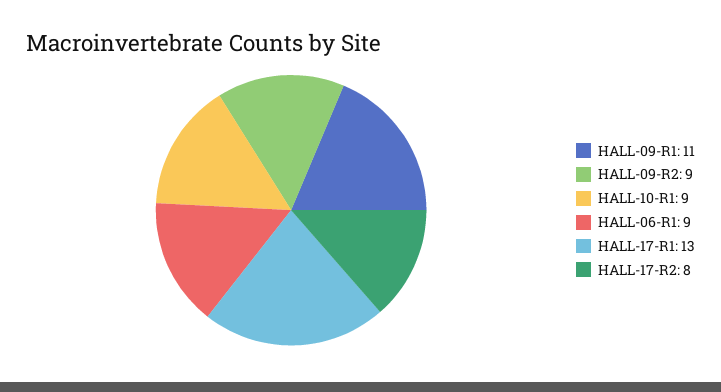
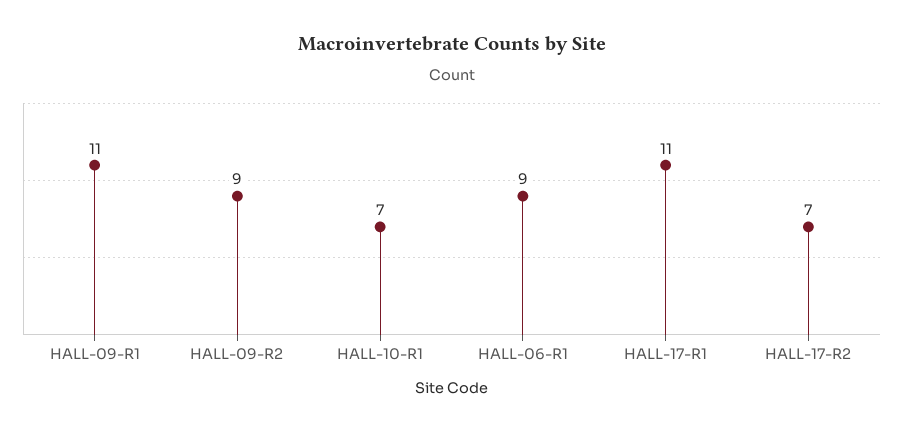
HALL-10-R1: 9 -> 7
HALL-17-R1: 13 -> 11
HALL-17-R2: 8 -> 7

